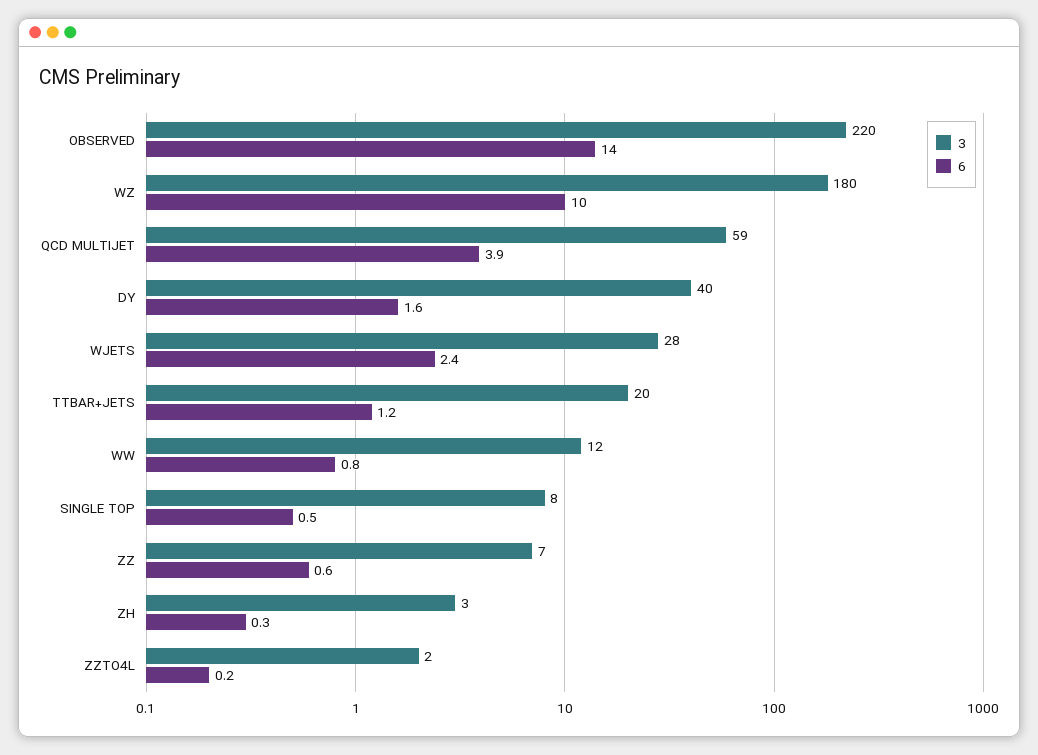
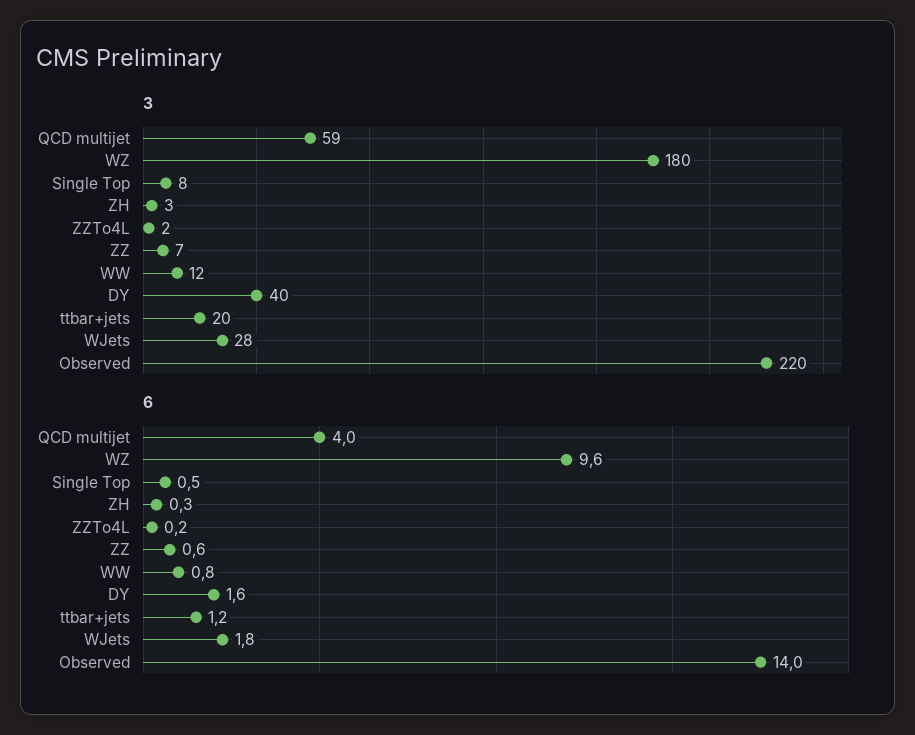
6, WZ: 10 -> 9.6
6, QCD MULTIJET: 3.9 -> 4
6, WJETS: 2.4 -> 1.8

